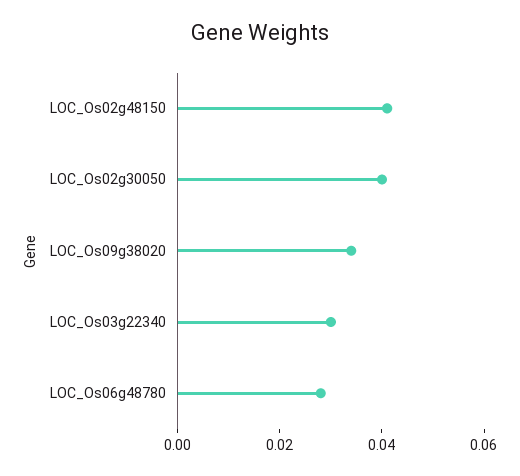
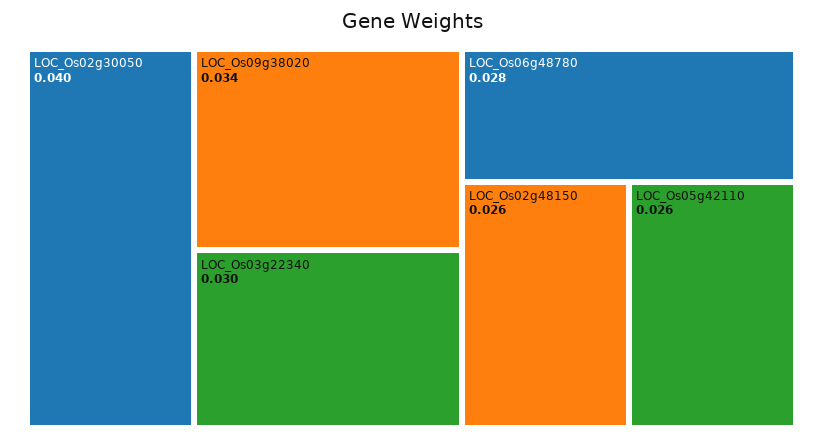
LOC_Os02g48150: 0.04 -> 0.026
LOC_Os05g42110: none -> 0.026

